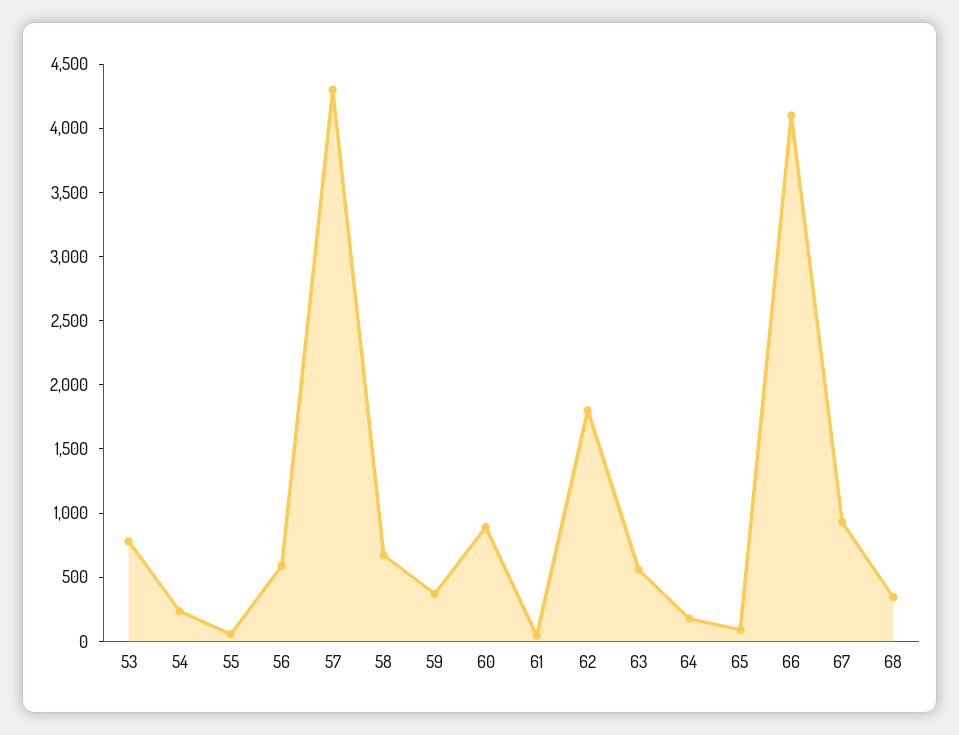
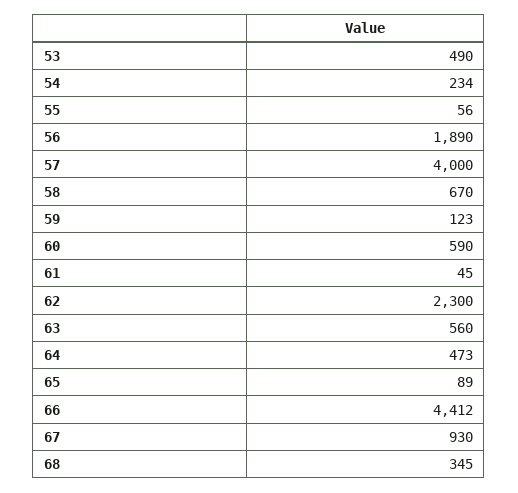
53: 800 -> 490
56: 600 -> 1890
57: 4300 -> 4000
59: 400 -> 123
60: 900 -> 590
62: 1800 -> 2300
64: 200 -> 473
66: 4100 -> 4412

